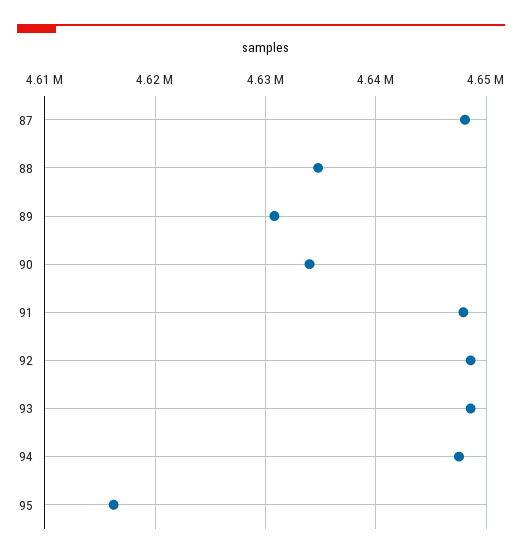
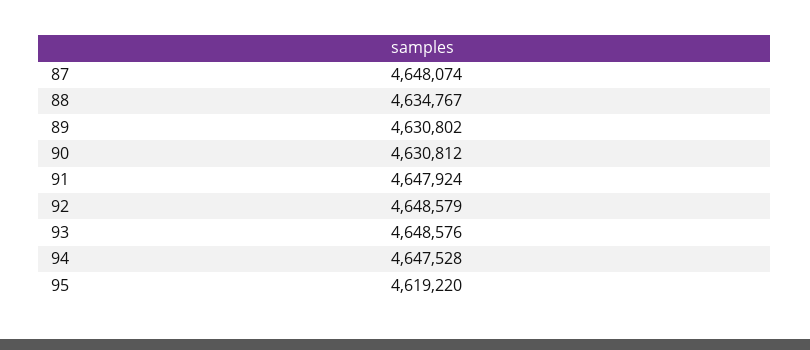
90: 4634000 -> 4630812
95: 4616000 -> 4619220

